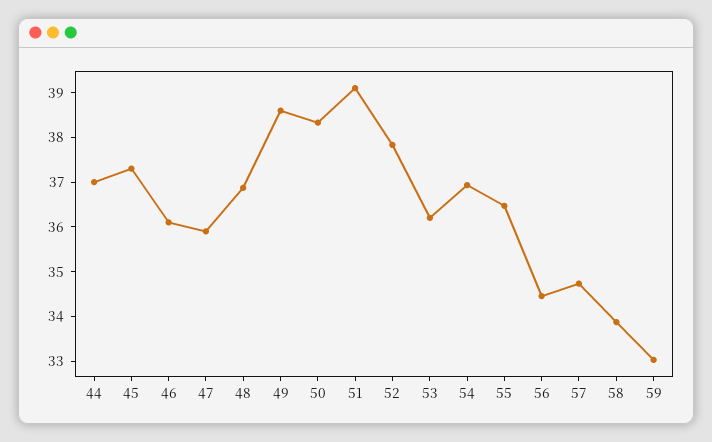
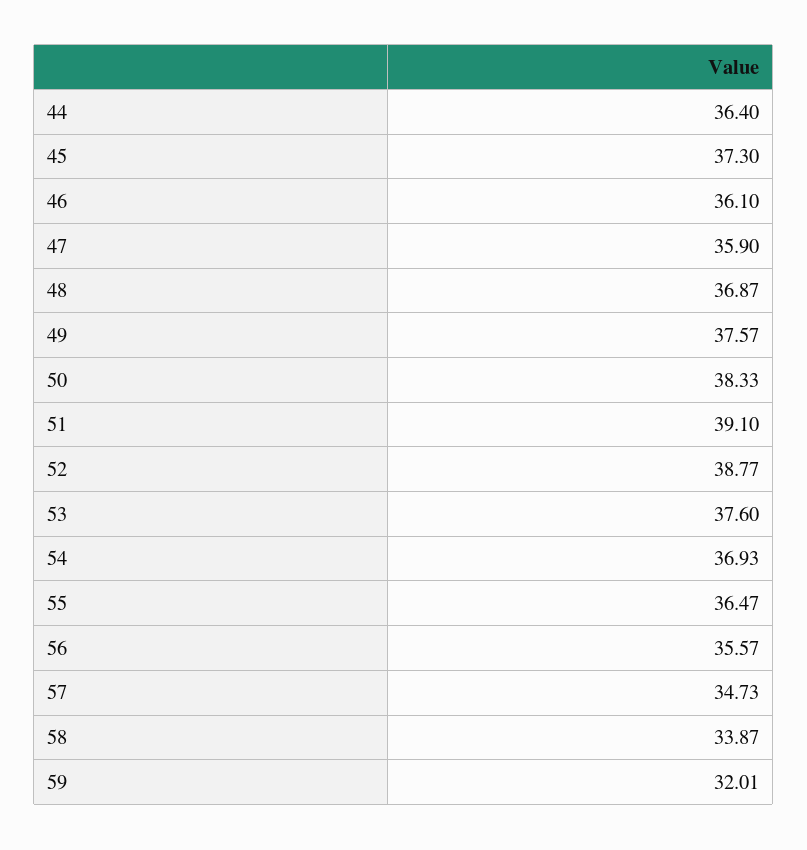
44: 37 -> 36.4
49: 38.6 -> 37.57
52: 37.8 -> 38.77
53: 36.2 -> 37.6
56: 34.4 -> 35.57
59: 33 -> 32.01

